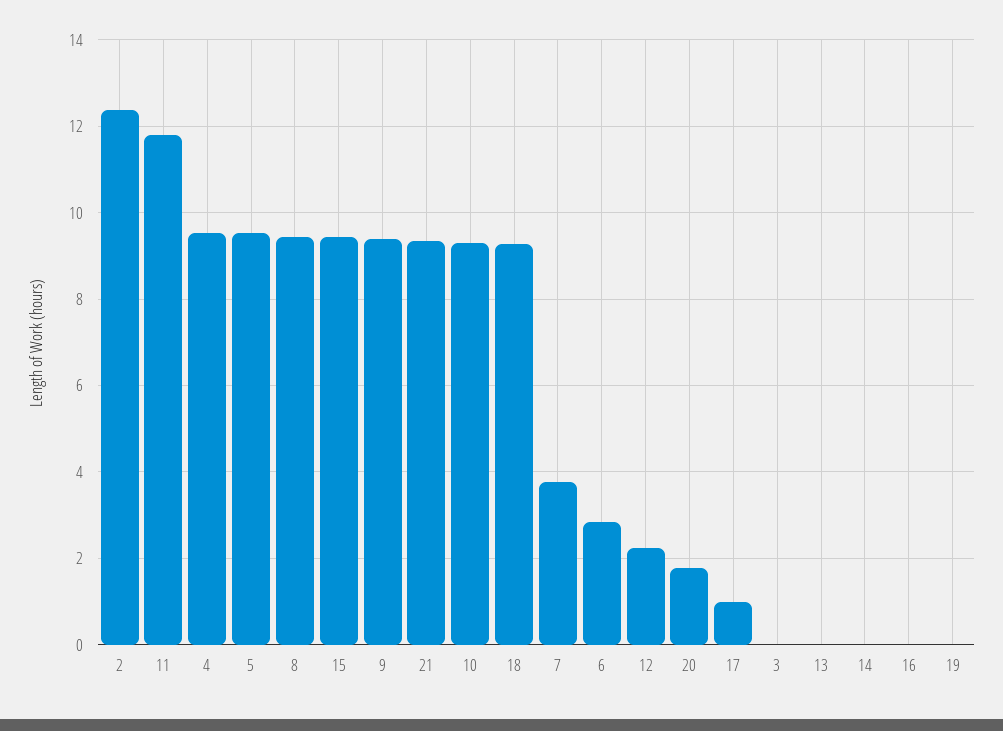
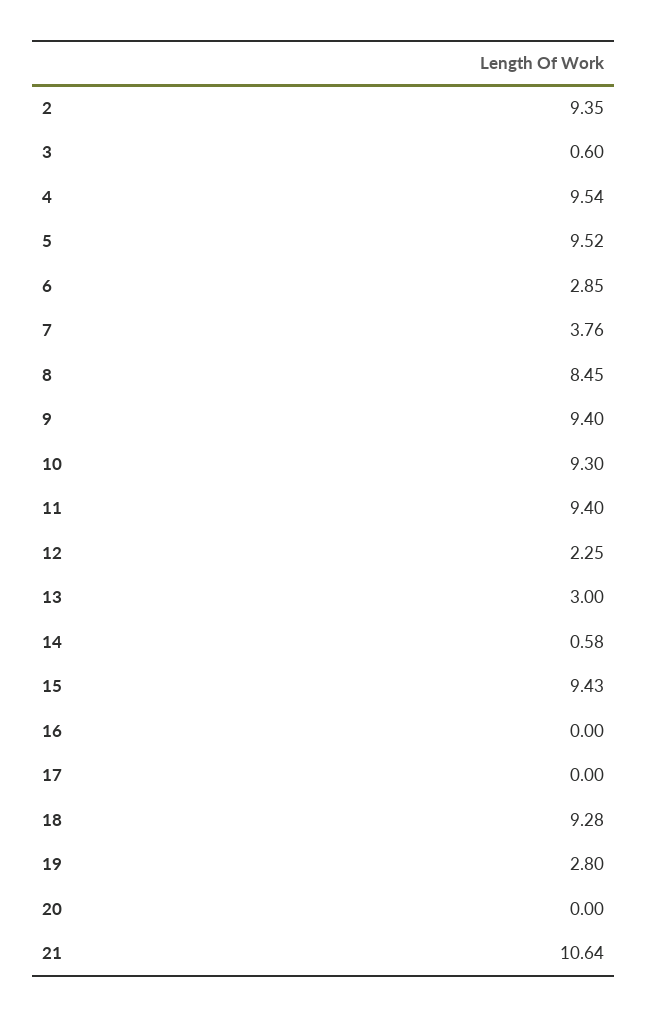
2: 12.4 -> 9.35
11: 11.8 -> 9.4
8: 9.4 -> 8.45
21: 9.4 -> 10.64
20: 1.8 -> 0
17: 1 -> 0
3: 0 -> 0.6
13: 0 -> 3
14: 0 -> 0.58
19: 0 -> 2.8

